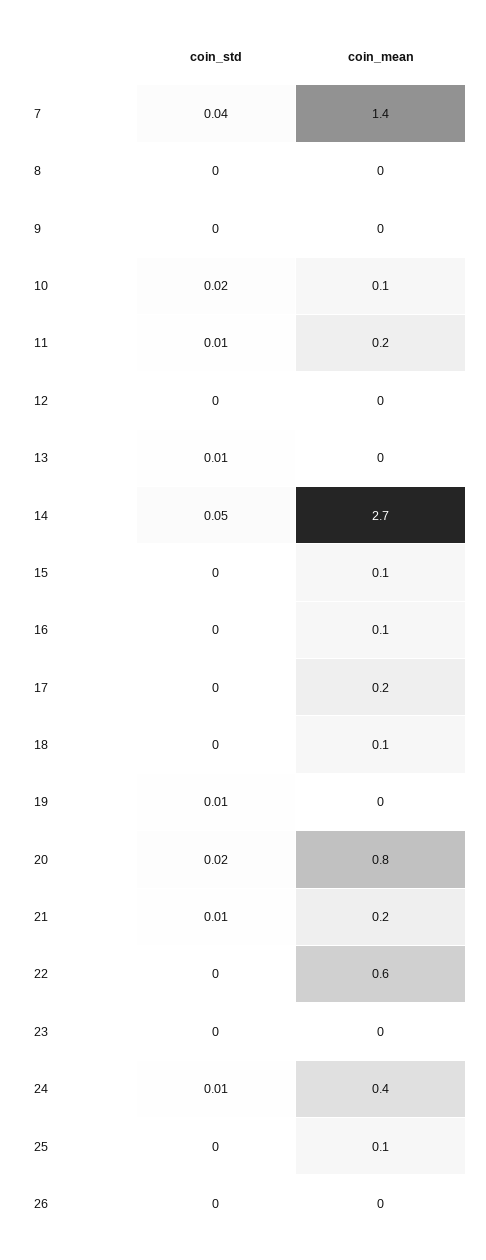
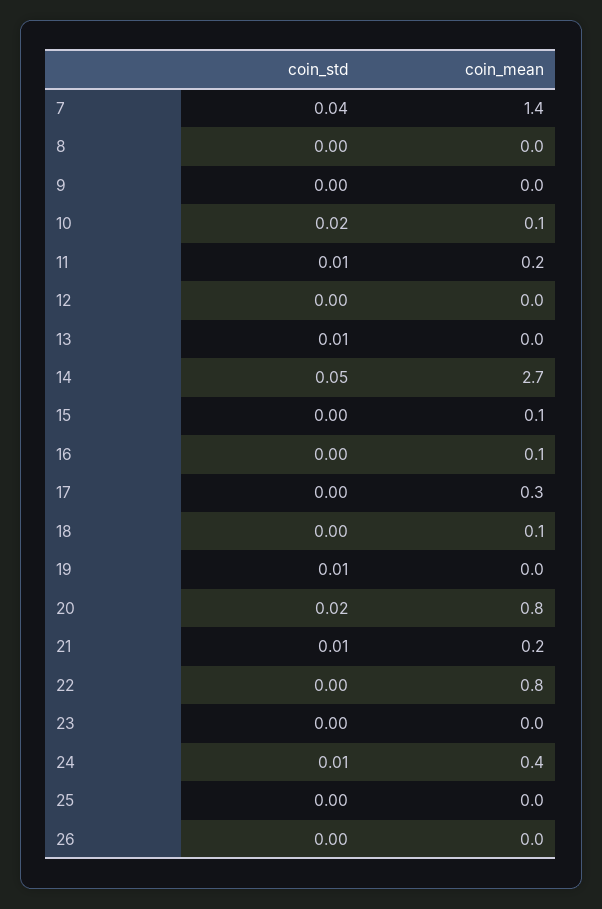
coin_mean, 17: 0.2 -> 0.3
coin_mean, 22: 0.6 -> 0.8
coin_mean, 25: 0.1 -> 0

